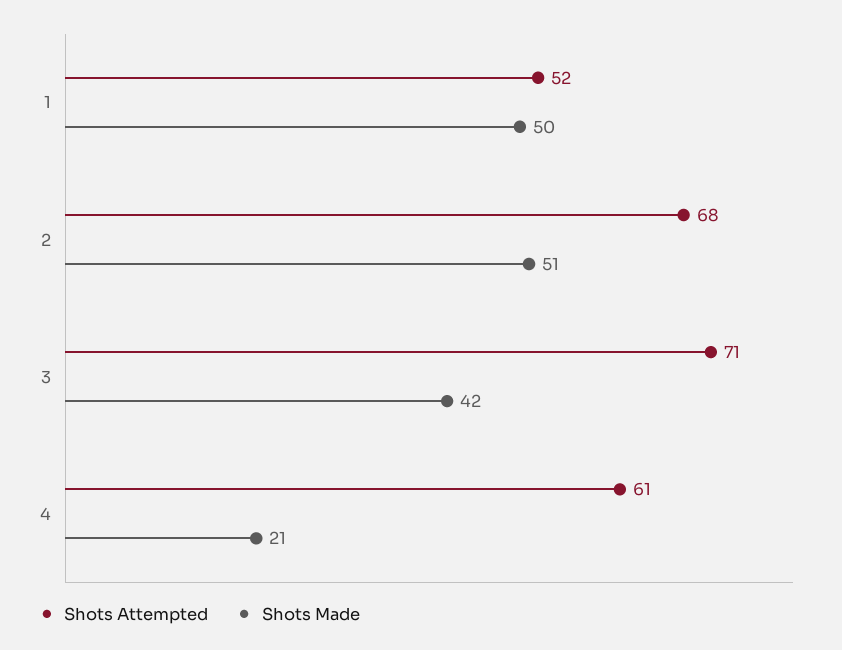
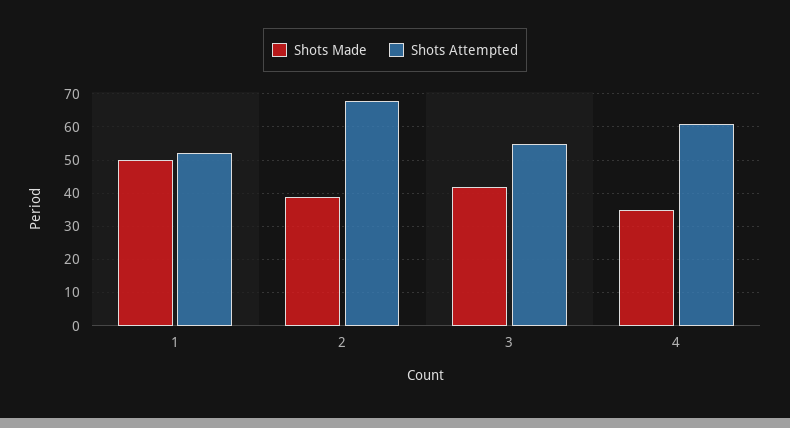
Shots Made, 2: 51 -> 40
Shots Attempted, 3: 71 -> 55
Shots Made, 4: 21 -> 35

